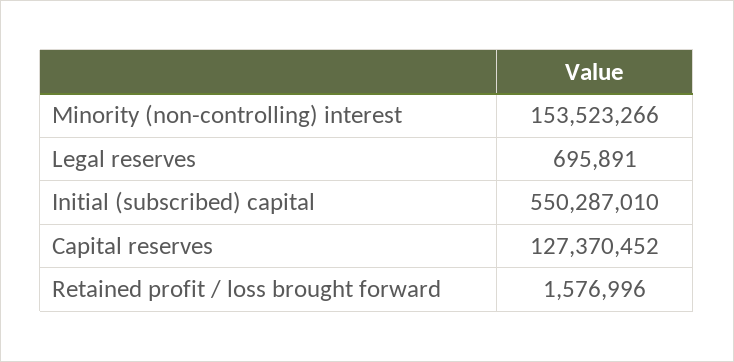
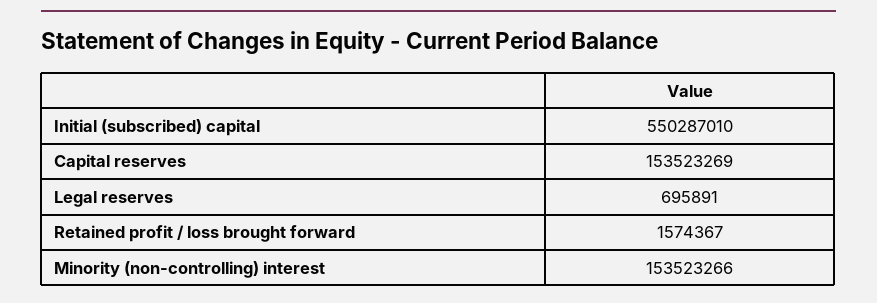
Capital reserves: 127370452 -> 153523269
Retained profit / loss brought forward: 1576996 -> 1574367

